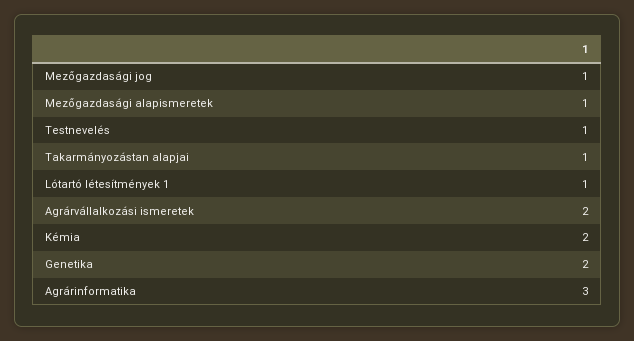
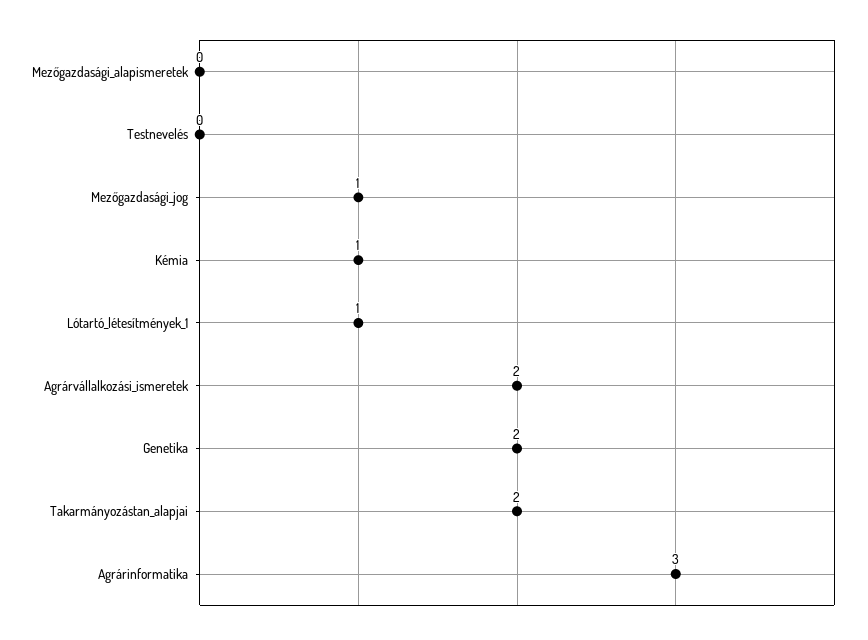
Mezőgazdasági alapismeretek: 1 -> 0
Testnevelés: 1 -> 0
Takarmányozástan alapjai: 1 -> 2
Kémia: 2 -> 1

